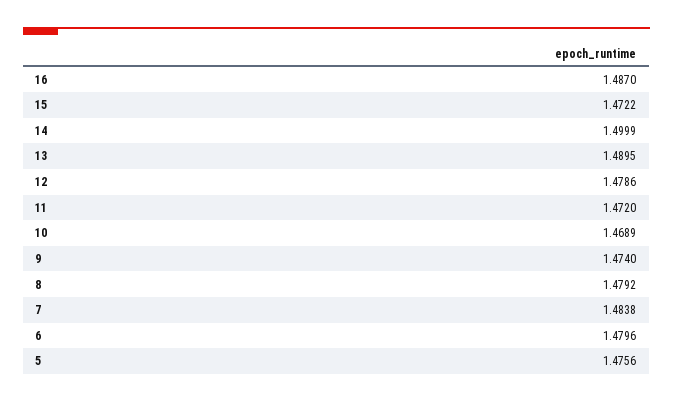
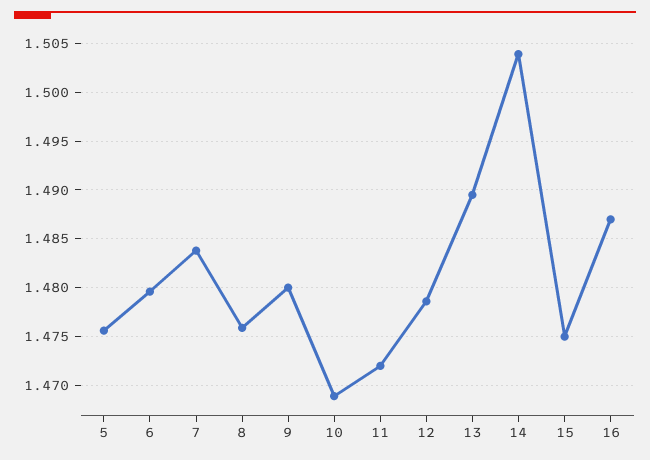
15: 1.4722 -> 1.475
14: 1.4999 -> 1.504
9: 1.474 -> 1.48
8: 1.4792 -> 1.476

